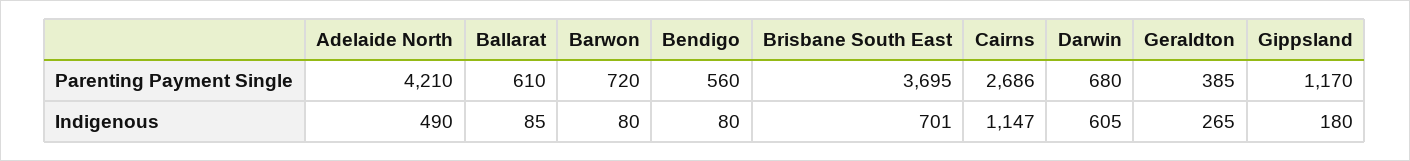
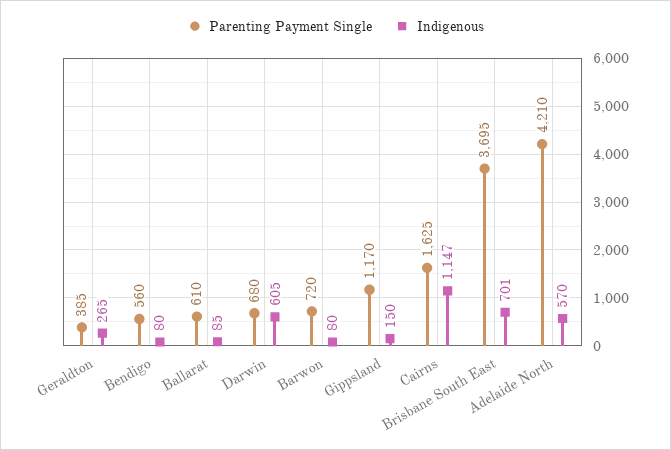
Parenting Payment Single, Cairns: 2686 -> 1625
Indigenous, Adelaide North: 490 -> 570
Indigenous, Gippsland: 180 -> 150

